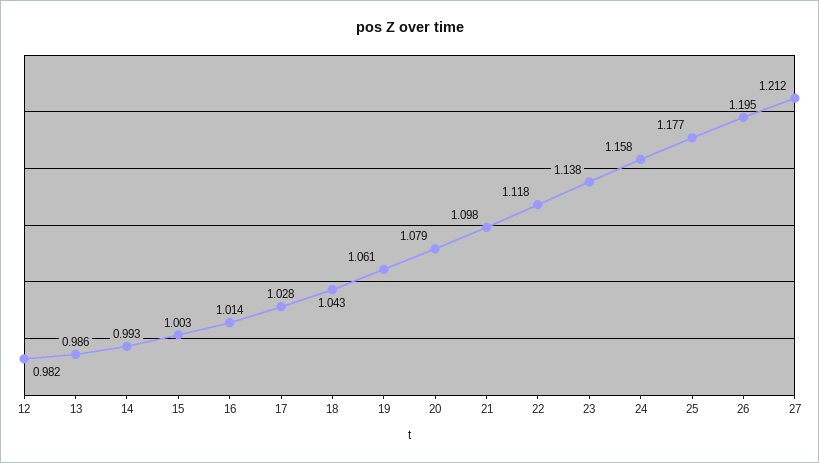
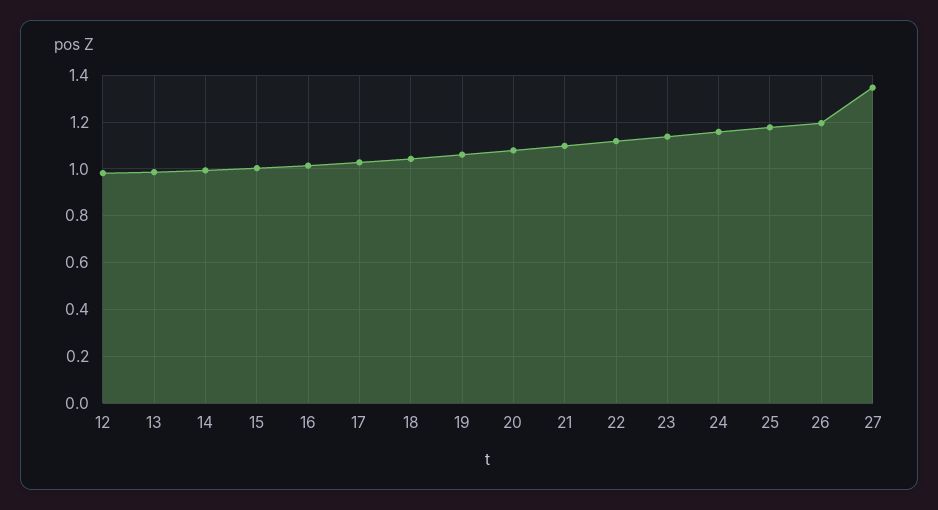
27: 1.212 -> 1.35

